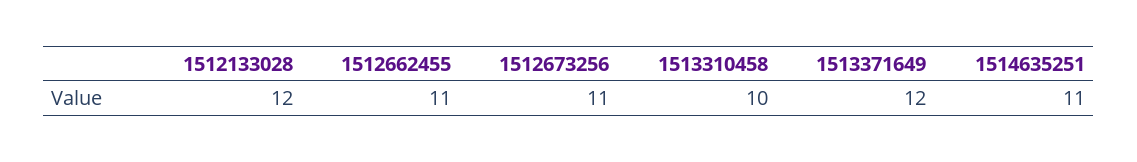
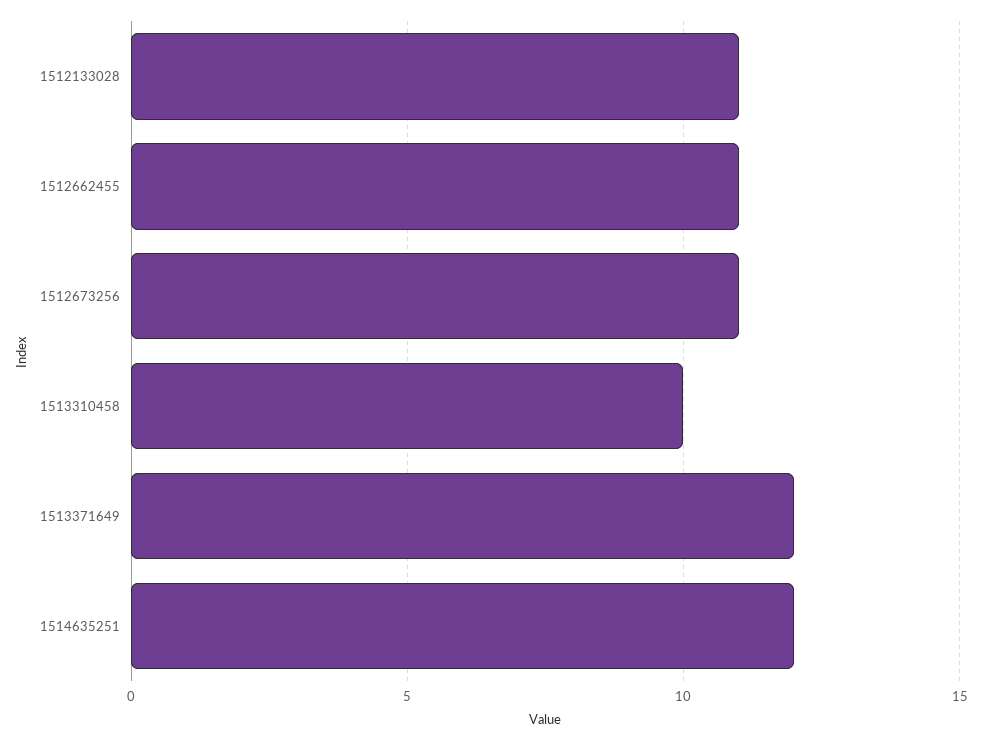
1512133028: 12 -> 11
1514635251: 11 -> 12

